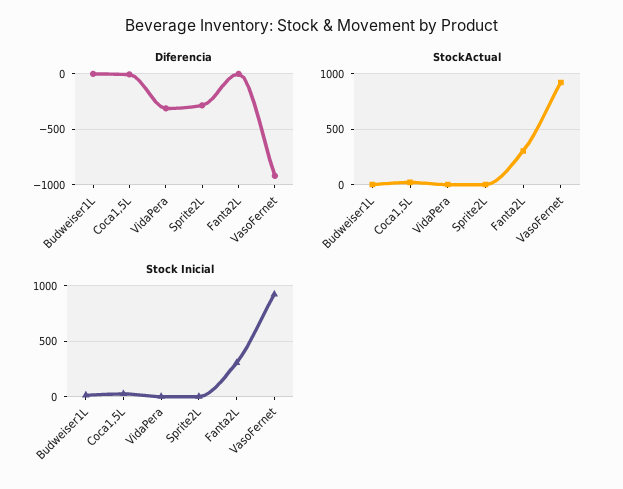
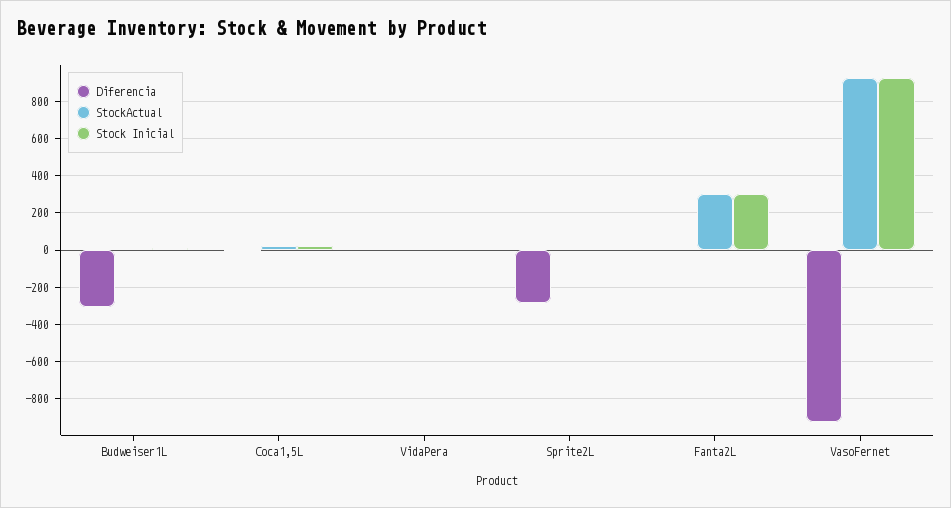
Diferencia, Budweiser1L: 0 -> -300
Diferencia, VidaPera: -300 -> 0

